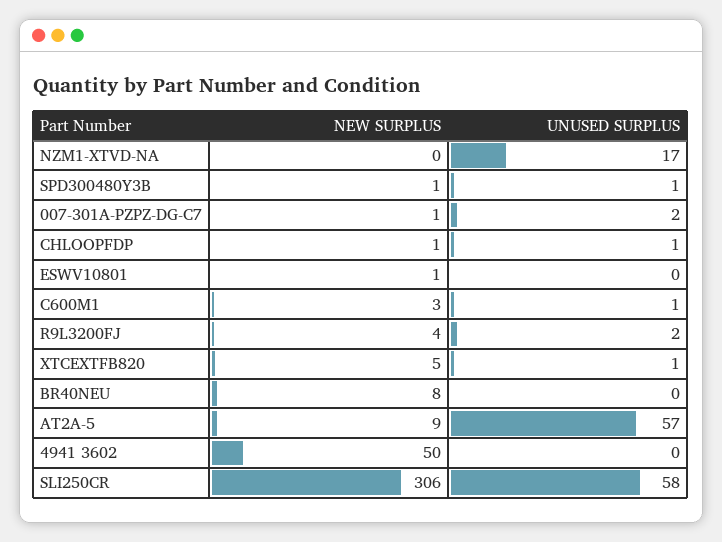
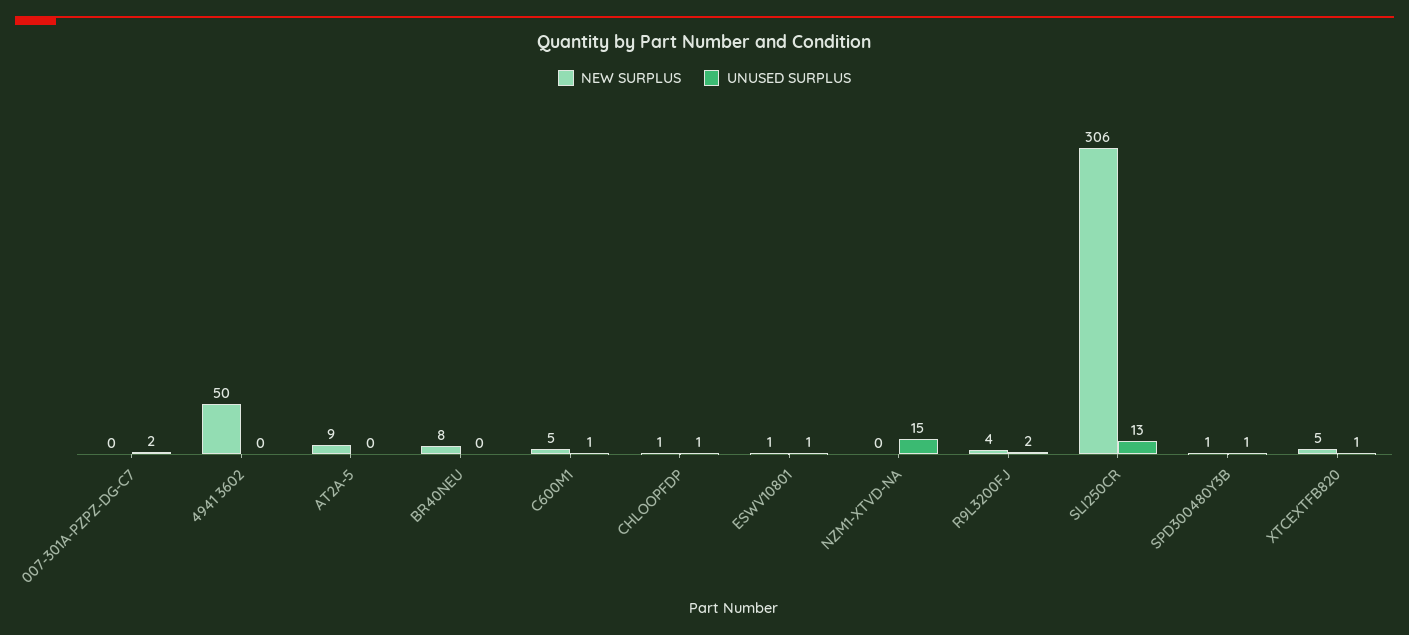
UNUSED SURPLUS, NZM1-XTVD-NA: 17 -> 15
NEW SURPLUS, 007-301A-PZPZ-DG-C7: 1 -> 0
UNUSED SURPLUS, ESWV10801: 0 -> 1
NEW SURPLUS, C600M1: 3 -> 5
UNUSED SURPLUS, AT2A-5: 57 -> 0
UNUSED SURPLUS, SLI250CR: 58 -> 13

